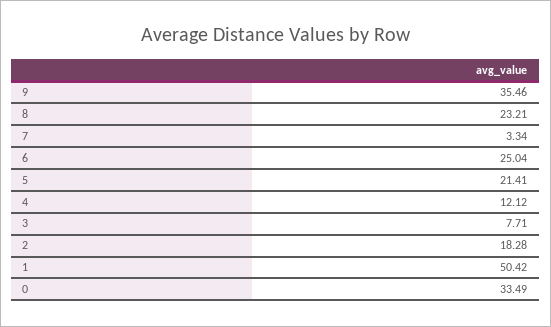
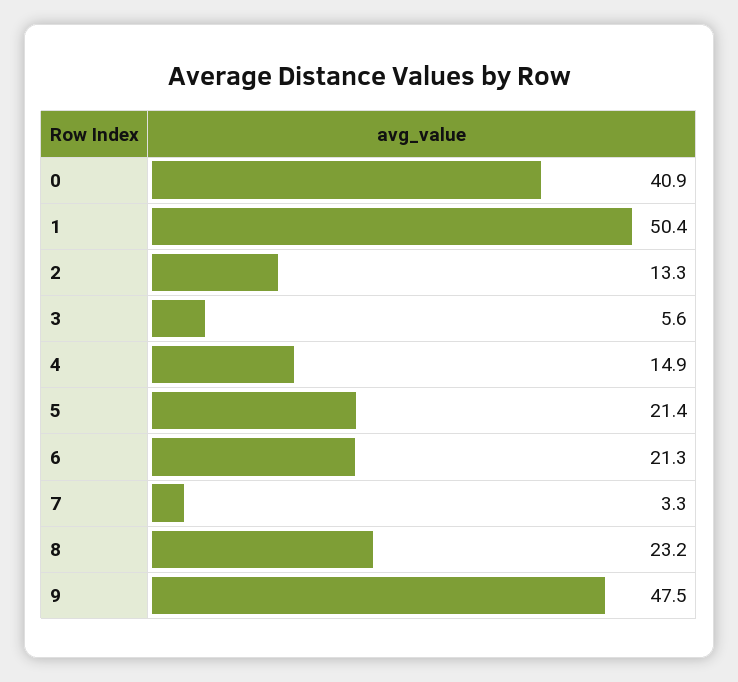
9: 35.46 -> 47.5
6: 25.04 -> 21.3
4: 12.12 -> 14.9
3: 7.71 -> 5.6
2: 18.28 -> 13.3
0: 33.49 -> 40.9

